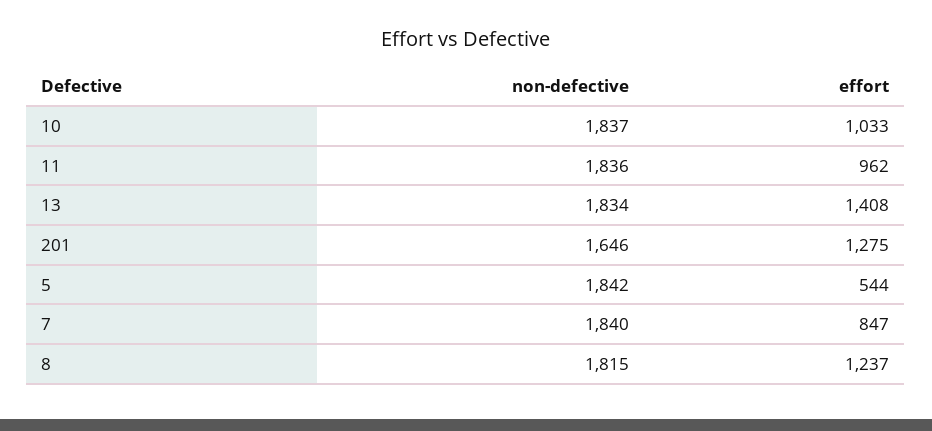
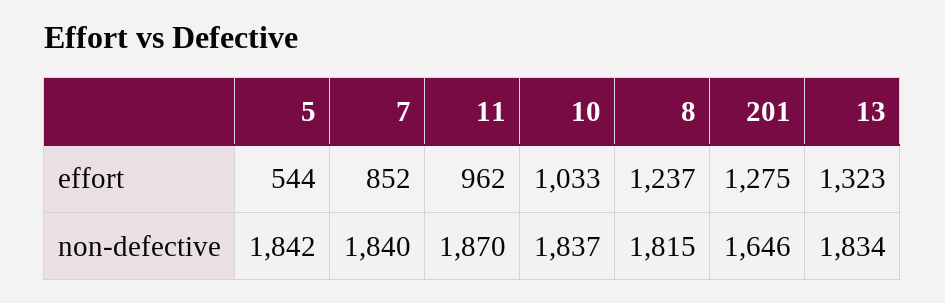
non-defective, 11: 1836 -> 1870
effort, 13: 1408 -> 1323
effort, 7: 847 -> 852

